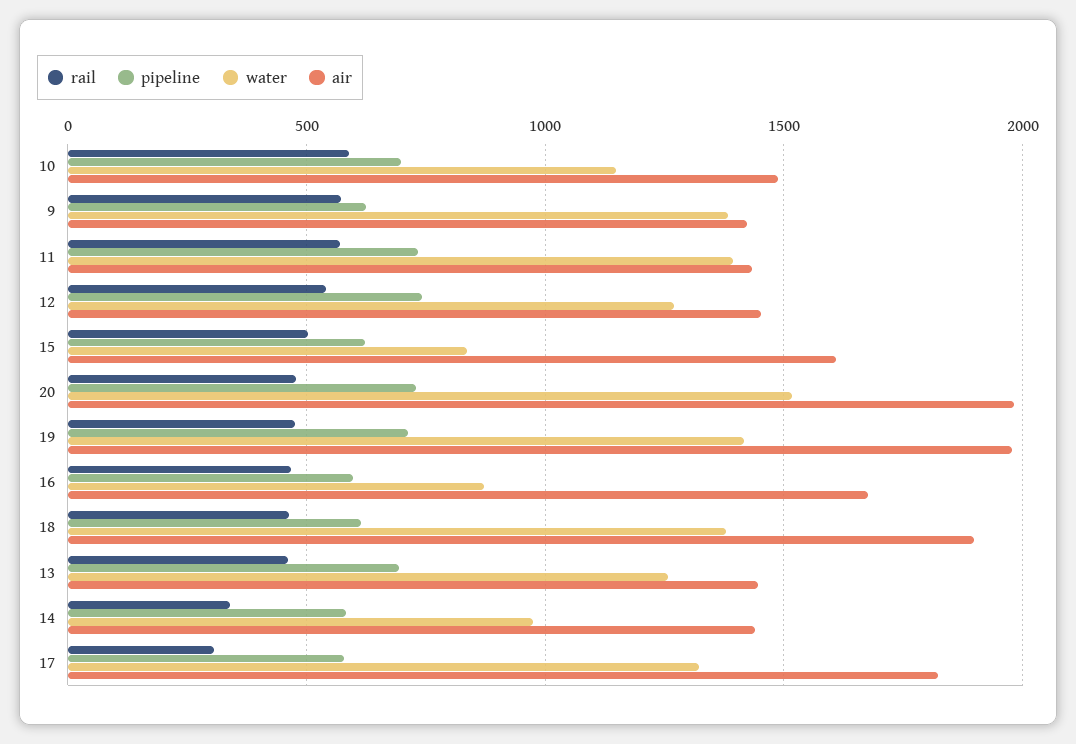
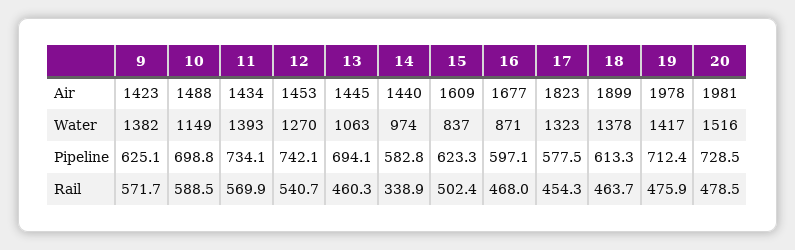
water, 13: 1250 -> 1063
rail, 17: 300 -> 454.3

